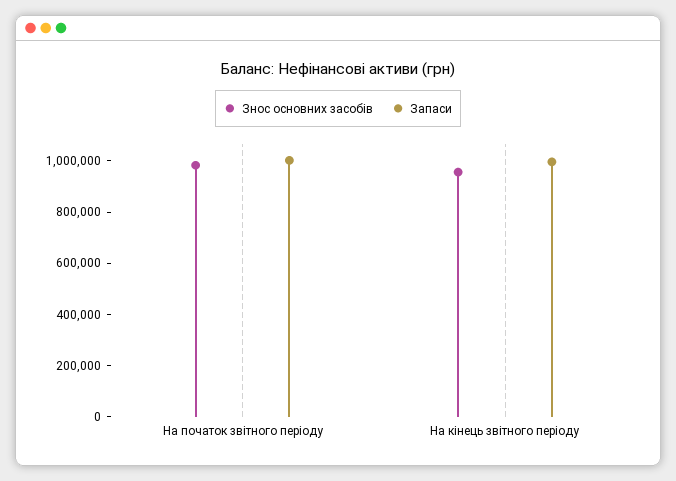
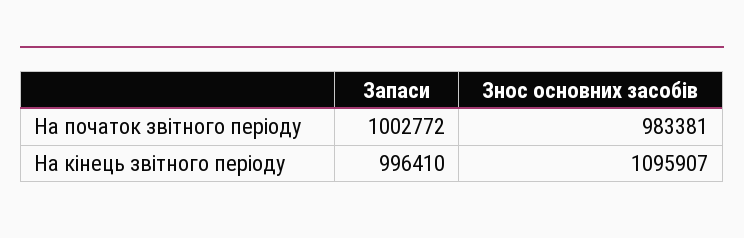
Знос основних засобів, На кінець звітного періоду: 950000 -> 1095907

